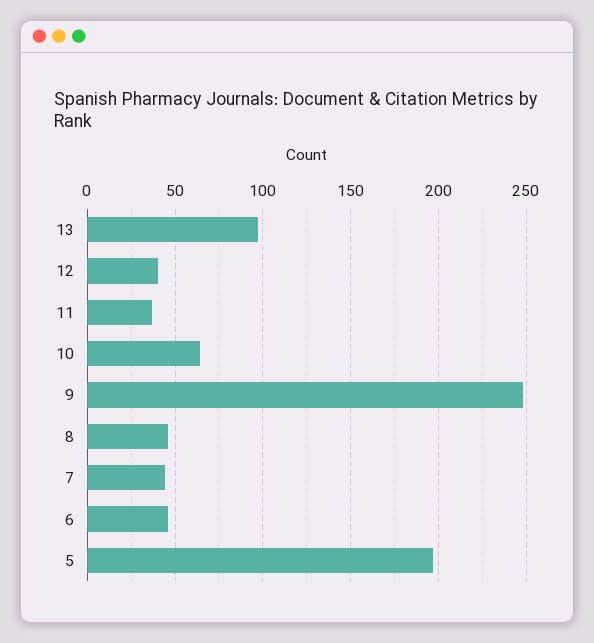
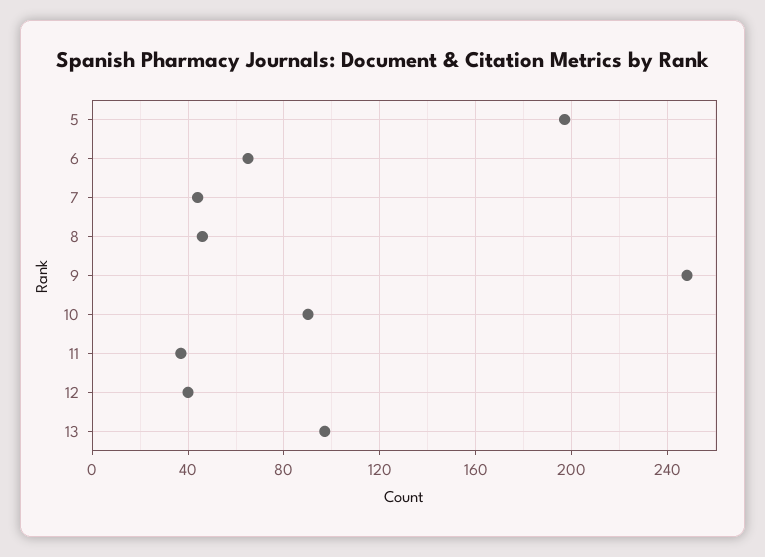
10: 65 -> 90
6: 45 -> 65

